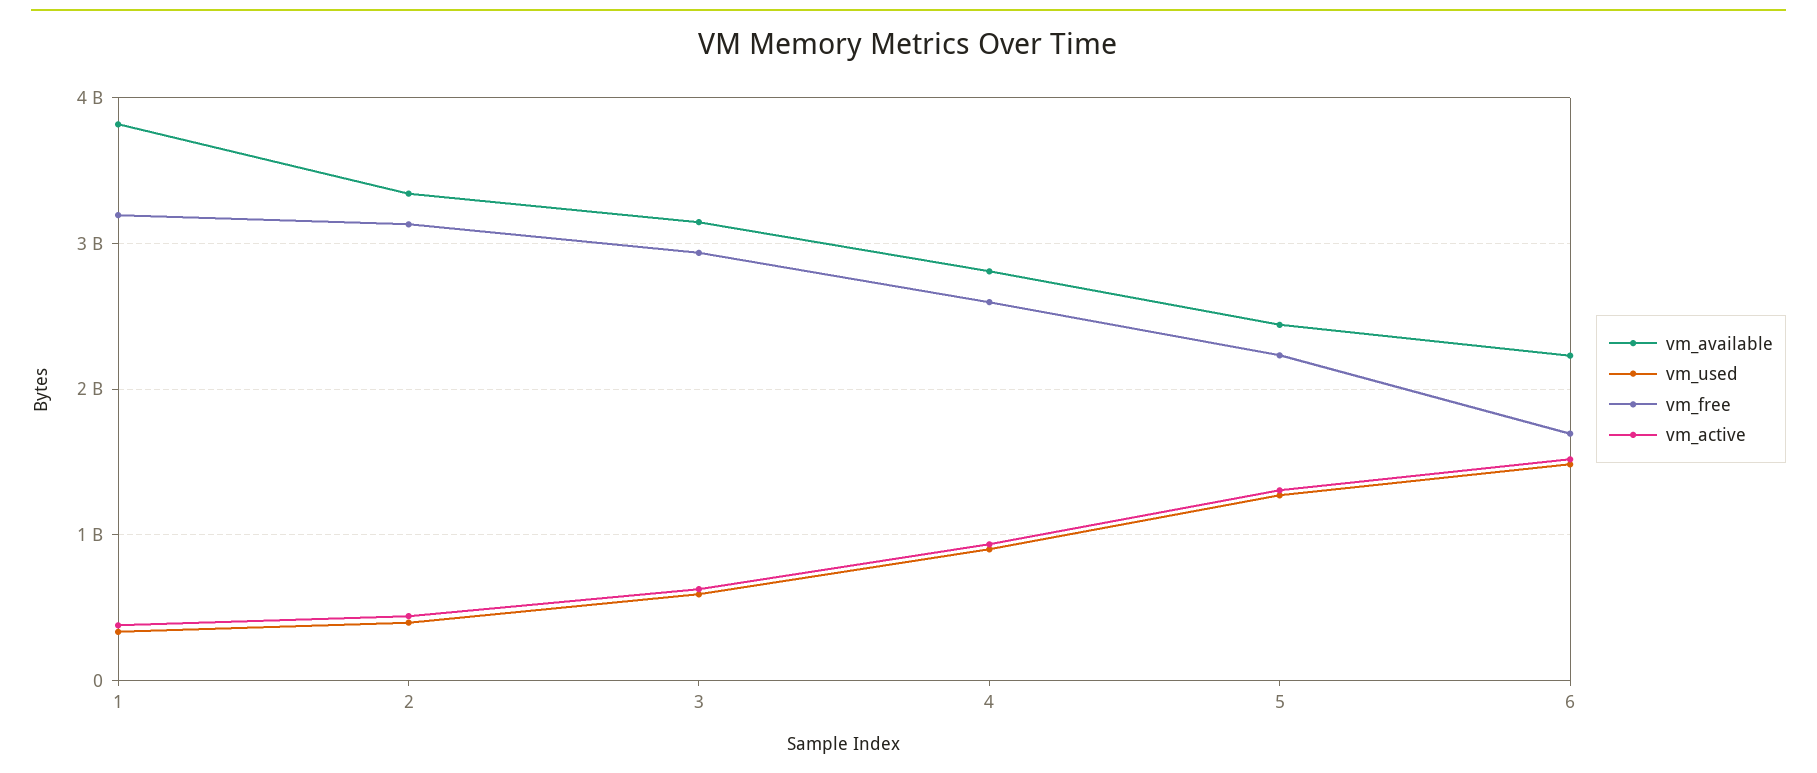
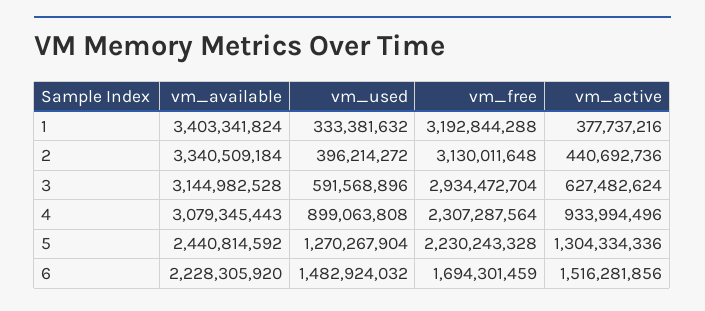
vm_available, 1: 3800000000 -> 3403341824
vm_available, 4: 2800000000 -> 3079345443
vm_free, 4: 2600000000 -> 2307287564

